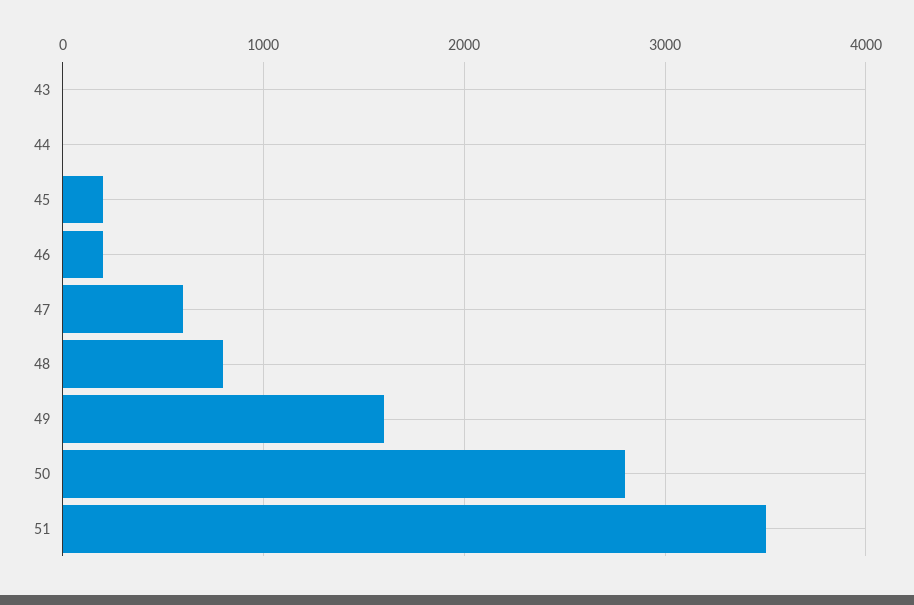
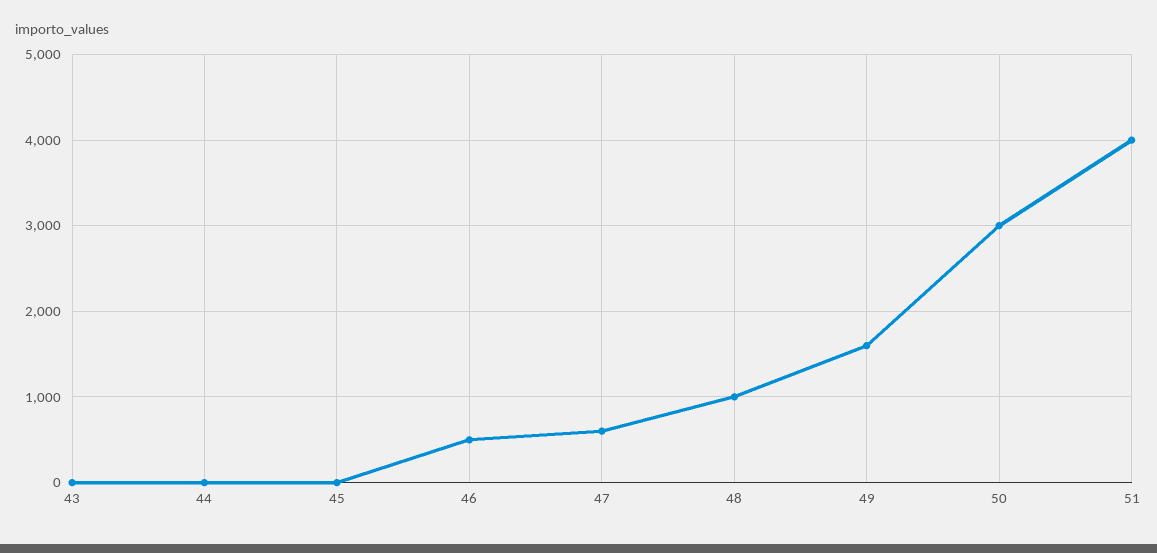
45: 200 -> 0
46: 200 -> 500
48: 800 -> 1000
50: 2800 -> 3000
51: 3500 -> 4000

